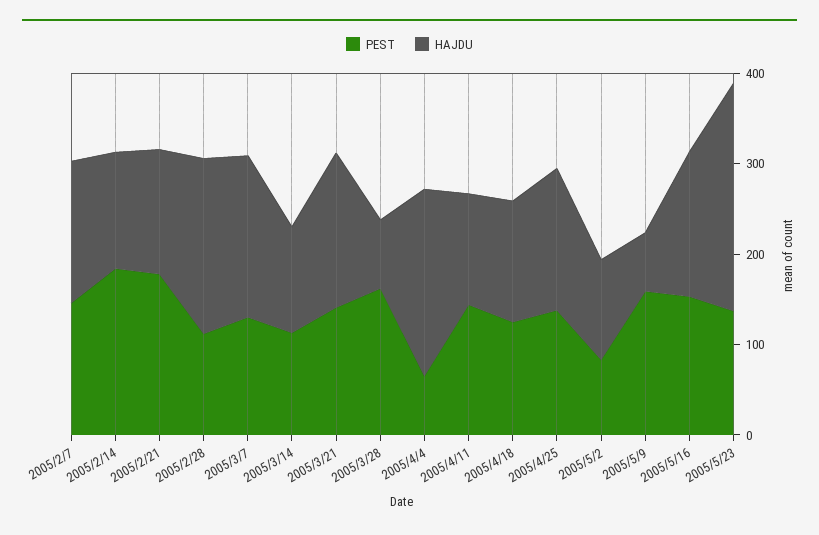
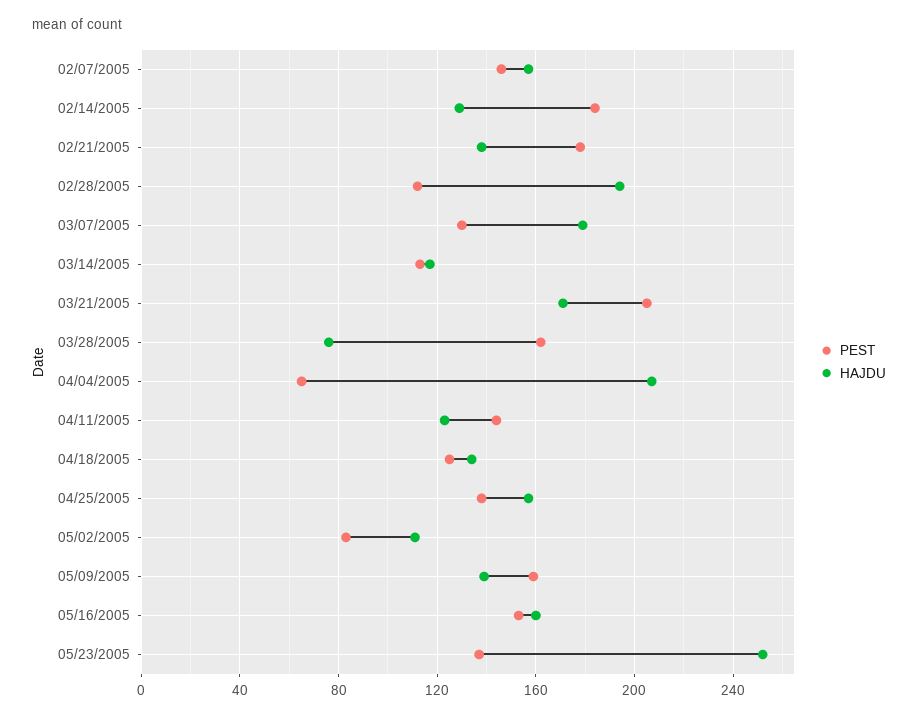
PEST, 2005/3/21: 140 -> 205
HAJDU, 2005/5/9: 60 -> 140

